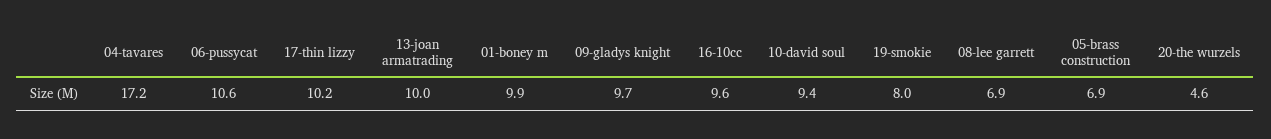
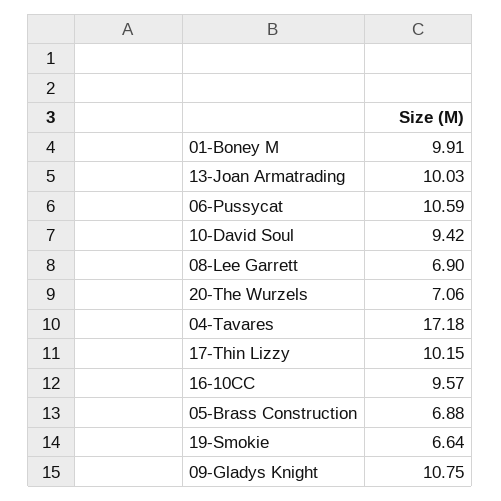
09-gladys knight: 9.7 -> 10.75
19-smokie: 8 -> 6.64
20-the wurzels: 4.6 -> 7.06

